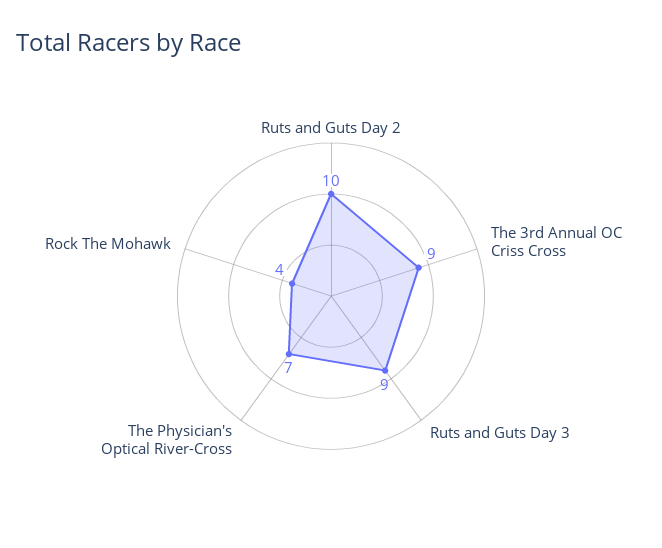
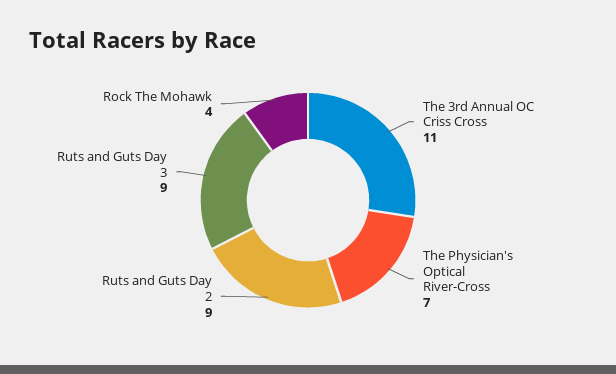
Ruts and Guts Day 2: 10 -> 9
The 3rd Annual OC Criss Cross: 9 -> 11

